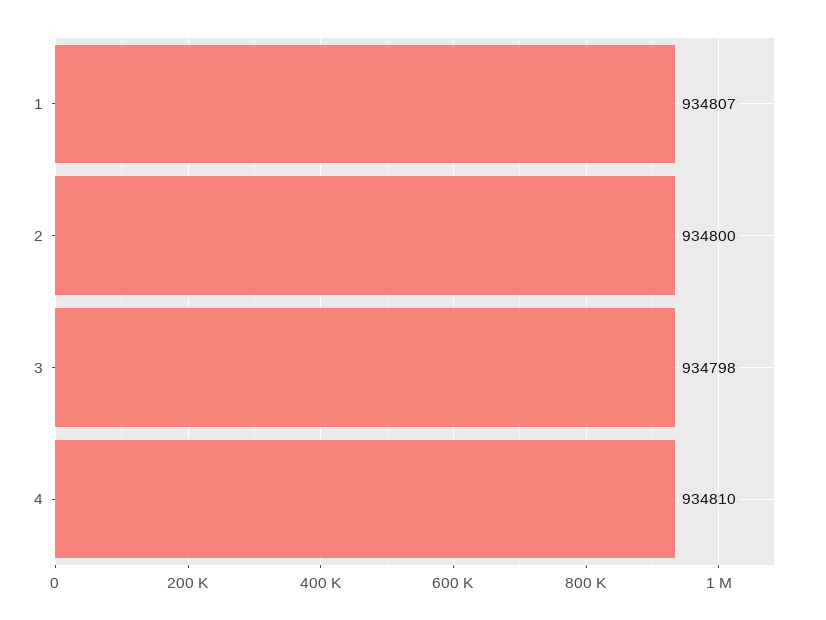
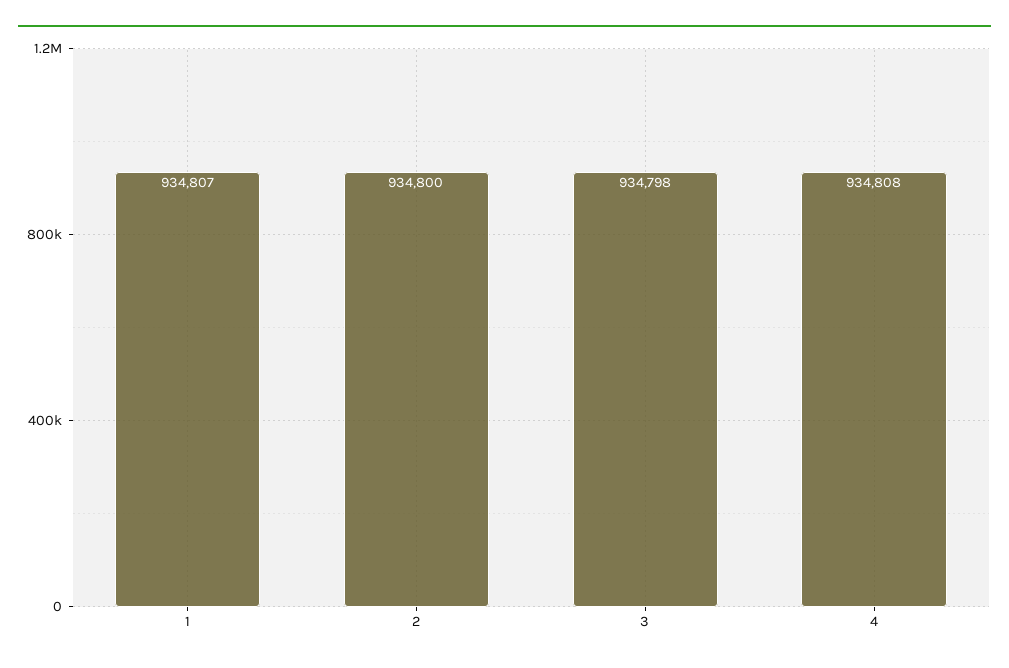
4: 934810 -> 934808

